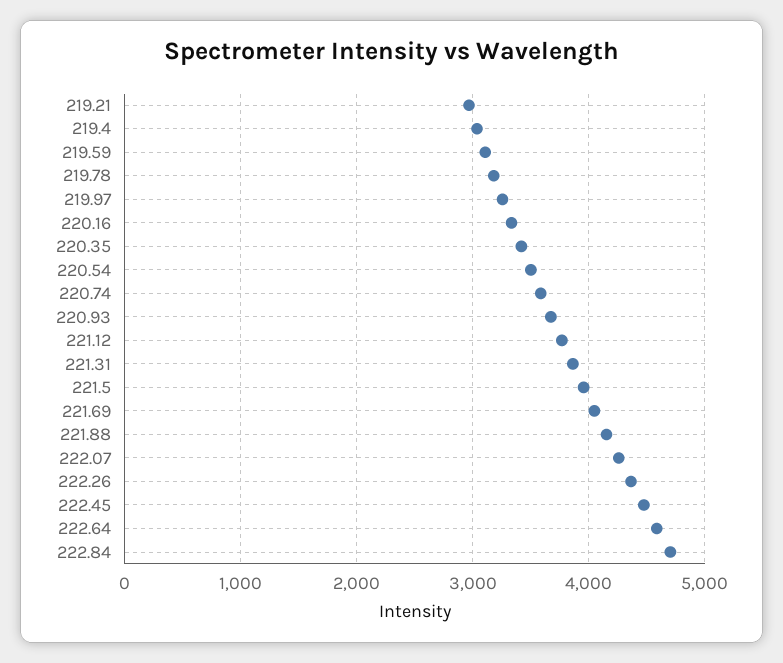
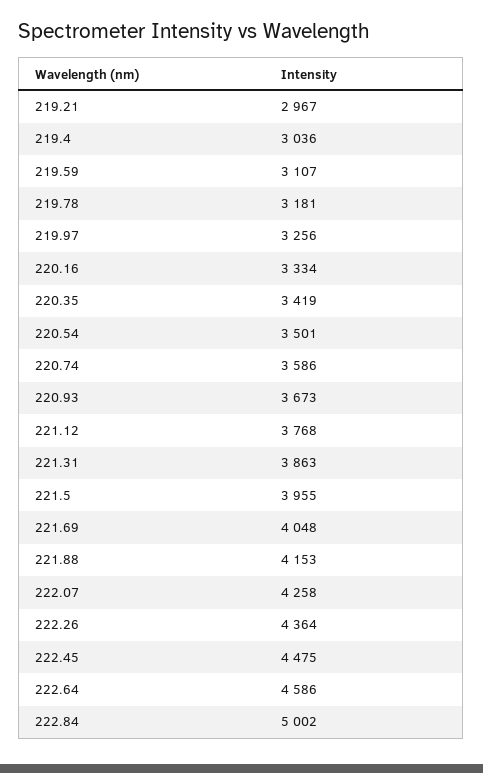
222.84: 4700 -> 5002

